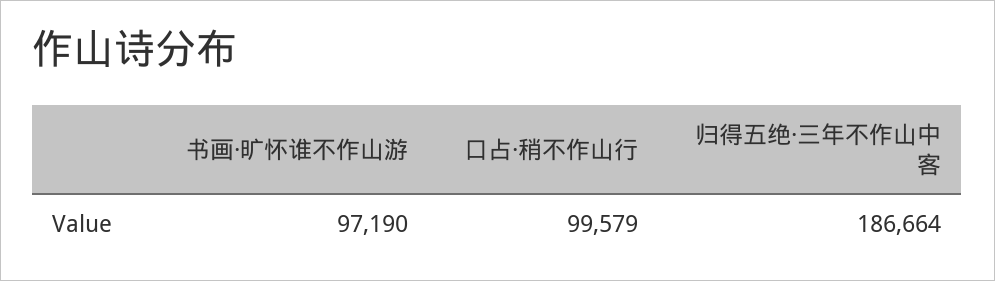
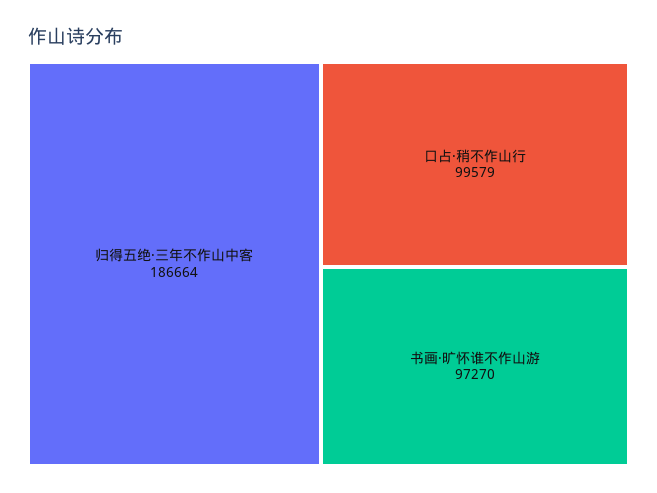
书画·旷怀谁不作山游: 97190 -> 97270

